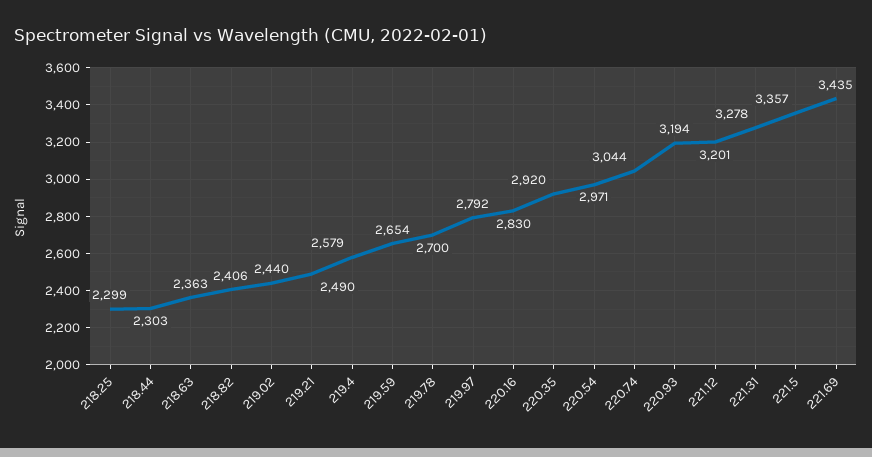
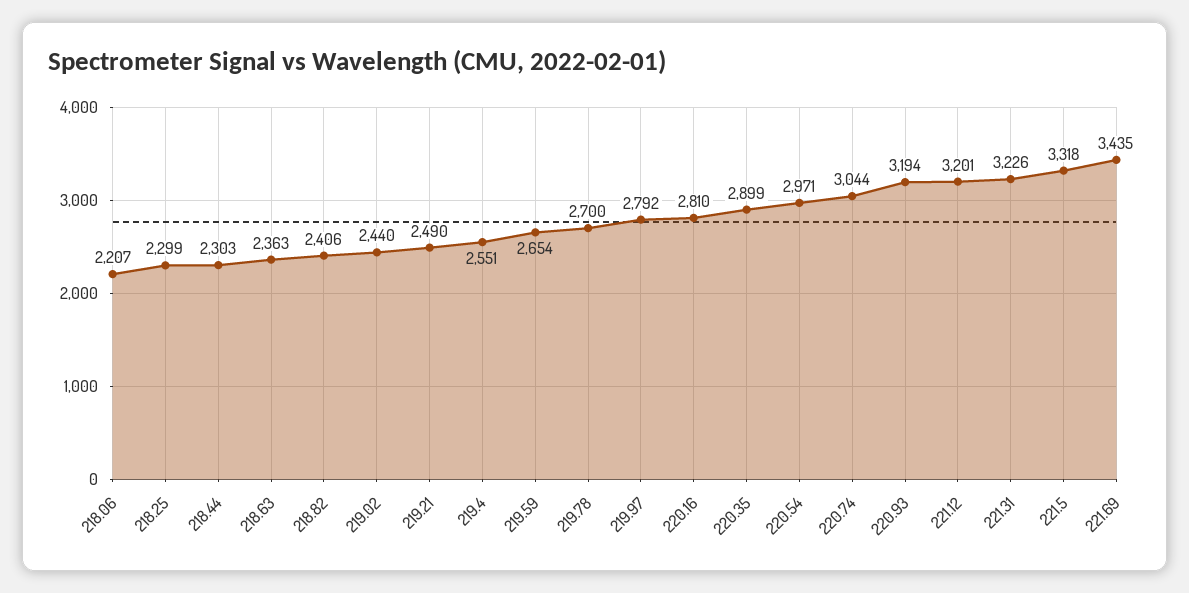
219.4: 2579 -> 2551
220.16: 2830 -> 2810
220.35: 2920 -> 2899
221.31: 3278 -> 3226
221.5: 3357 -> 3318
218.06: none -> 2207

